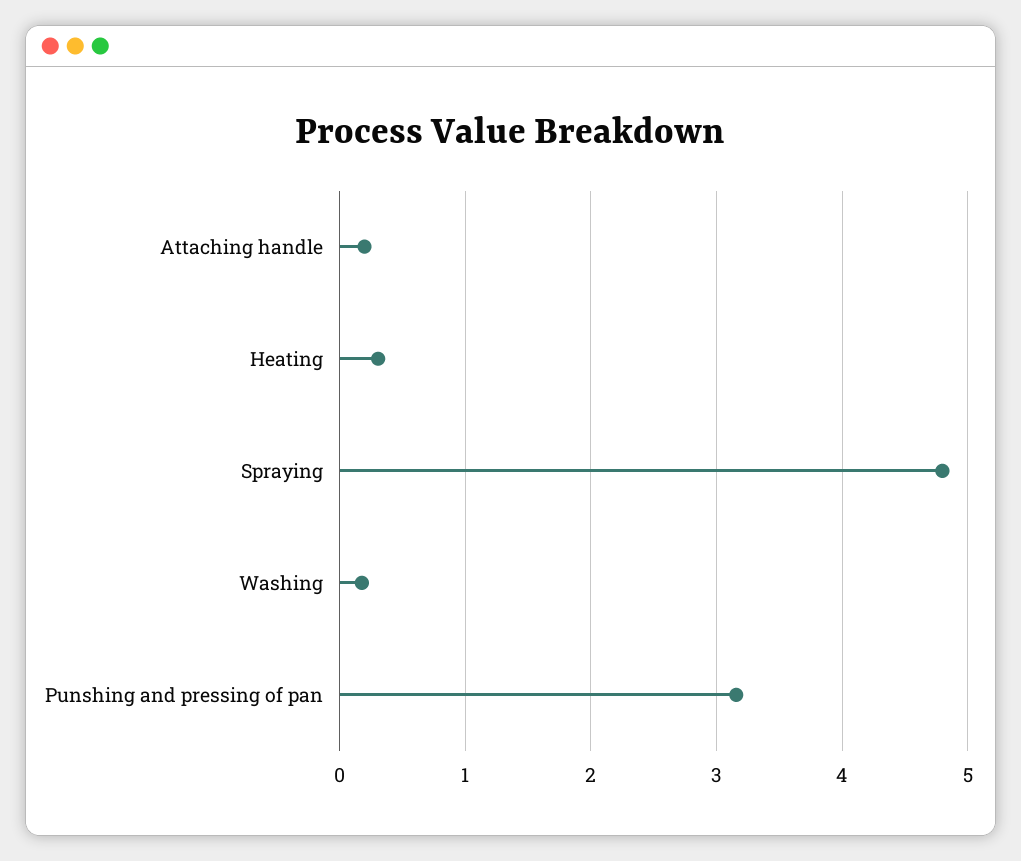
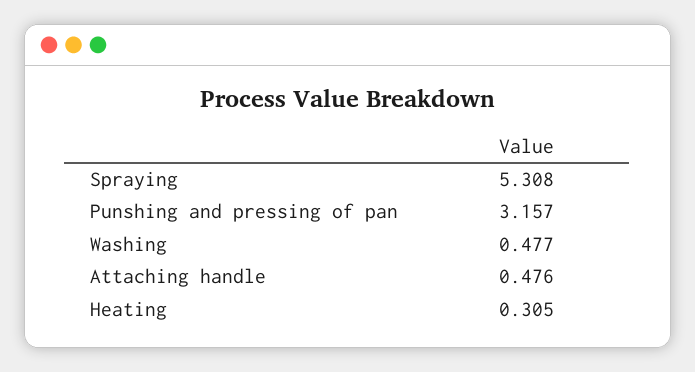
Attaching handle: 0.2 -> 0.476
Spraying: 4.8 -> 5.308
Washing: 0.2 -> 0.477

